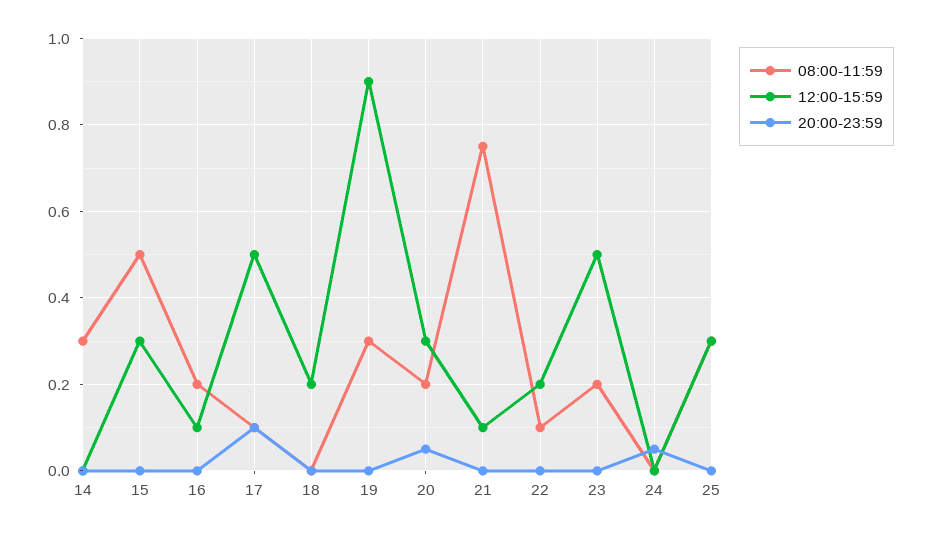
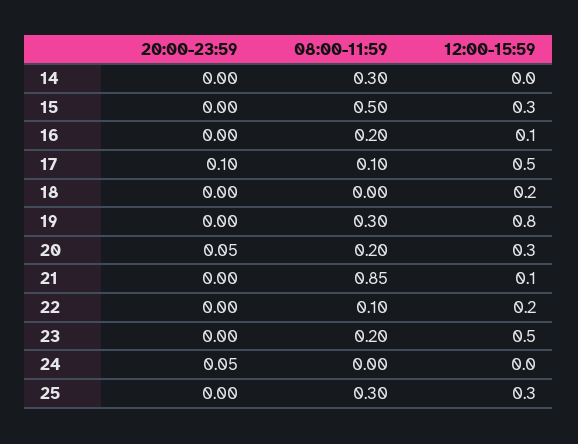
12:00-15:59, 19: 0.9 -> 0.8
08:00-11:59, 21: 0.75 -> 0.85

